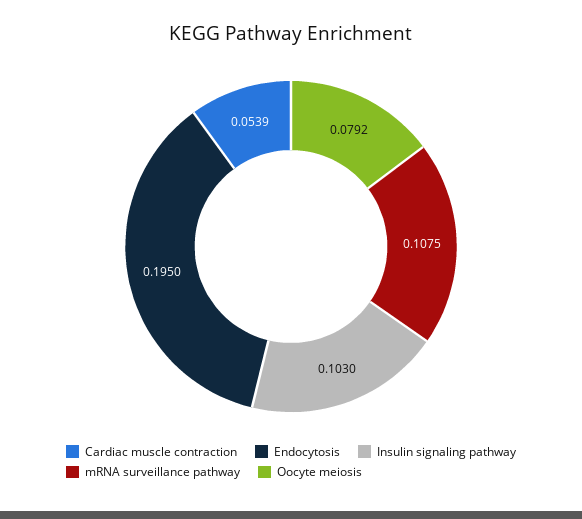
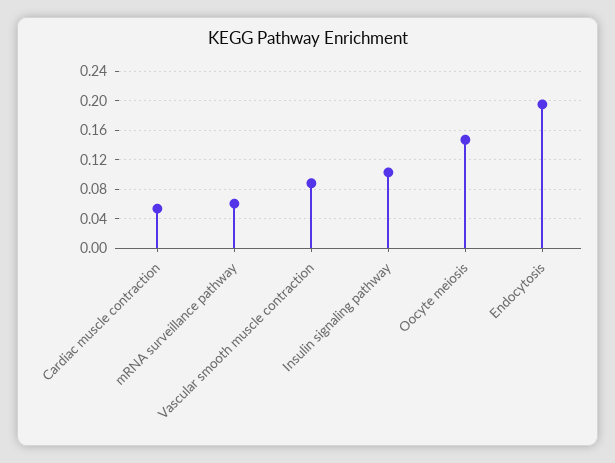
mRNA surveillance pathway: 0.1075 -> 0.06
Oocyte meiosis: 0.0792 -> 0.15
Vascular smooth muscle contraction: none -> 0.09

